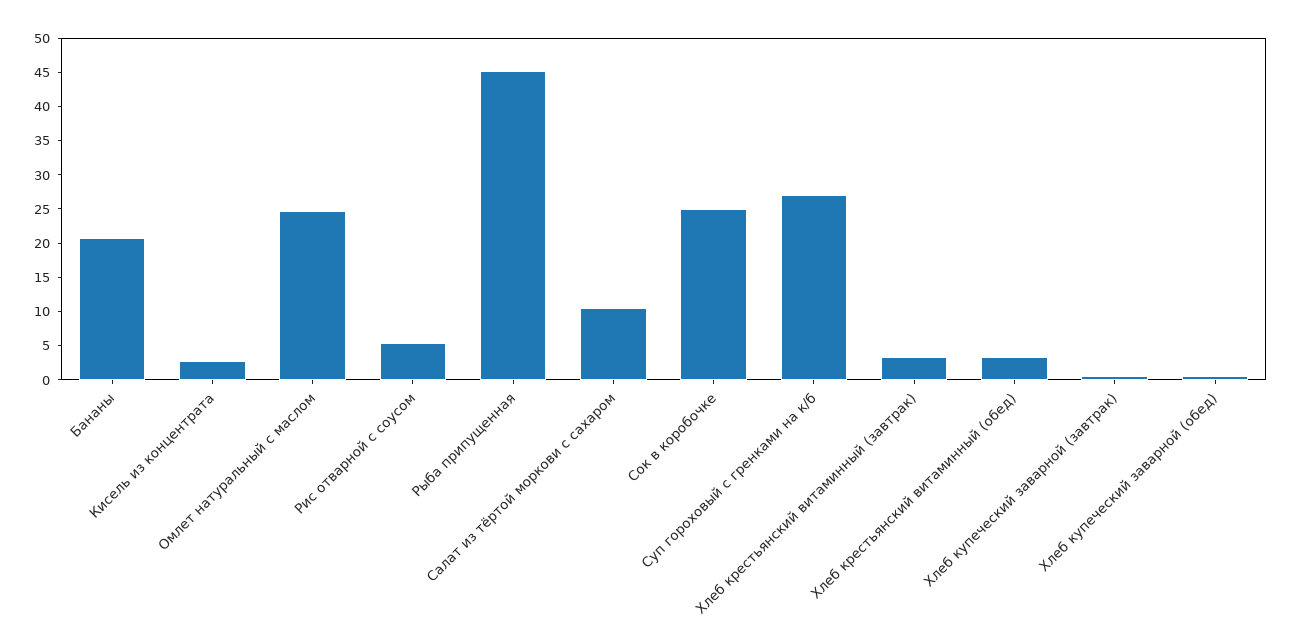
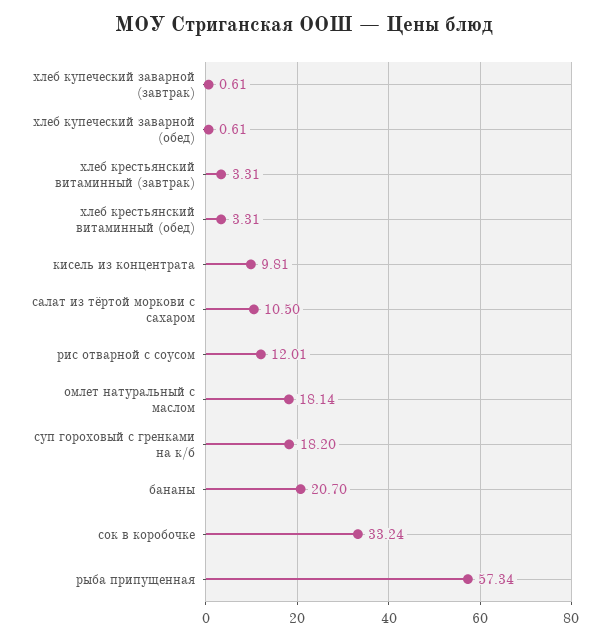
Кисель из концентрата: 2.5 -> 9.81
Омлет натуральный с маслом: 25 -> 18.14
Рис отварной с соусом: 5 -> 12.01
Рыба припущенная: 45 -> 57.34
Сок в коробочке: 25 -> 33.24
Суп гороховый с гренками на к/б: 27.5 -> 18.2

